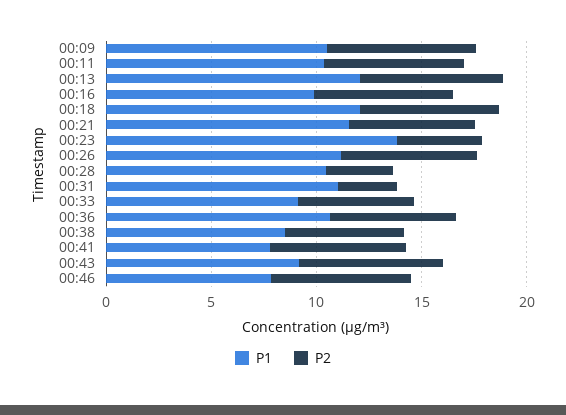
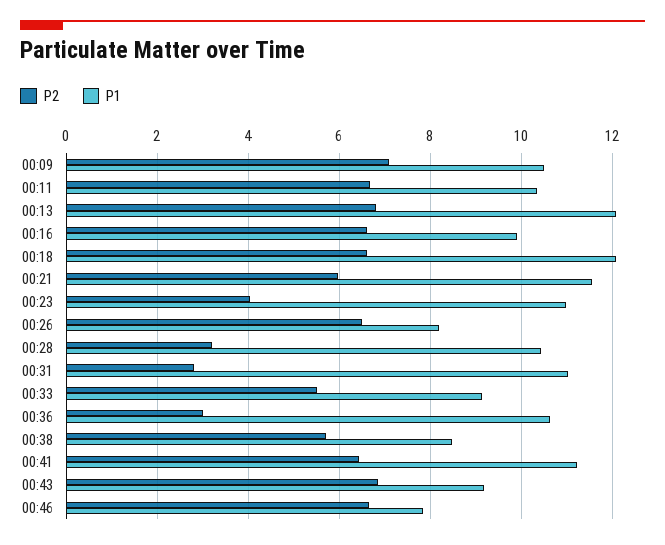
P1, 00:23: 14 -> 11
P1, 00:26: 11 -> 8.2
P2, 00:36: 6 -> 3
P1, 00:41: 8 -> 11.2

